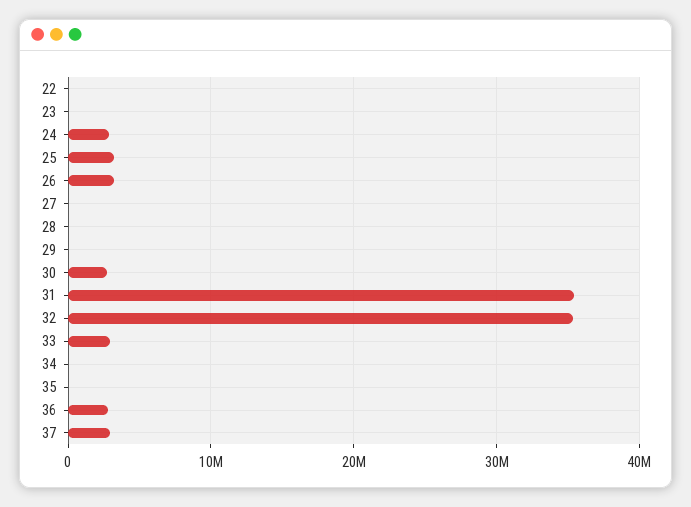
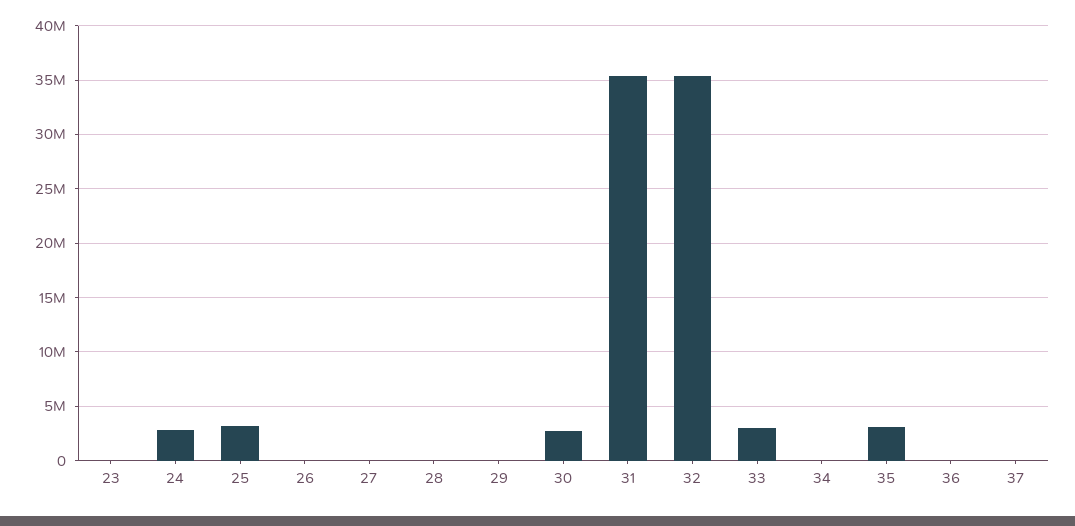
22: 0 -> none
26: 3000000 -> 0
35: 0 -> 3000000
36: 3000000 -> 0
37: 3000000 -> 0

